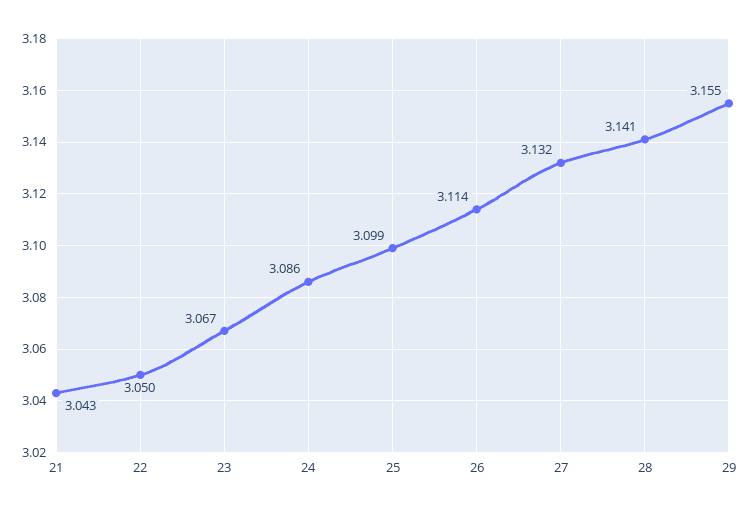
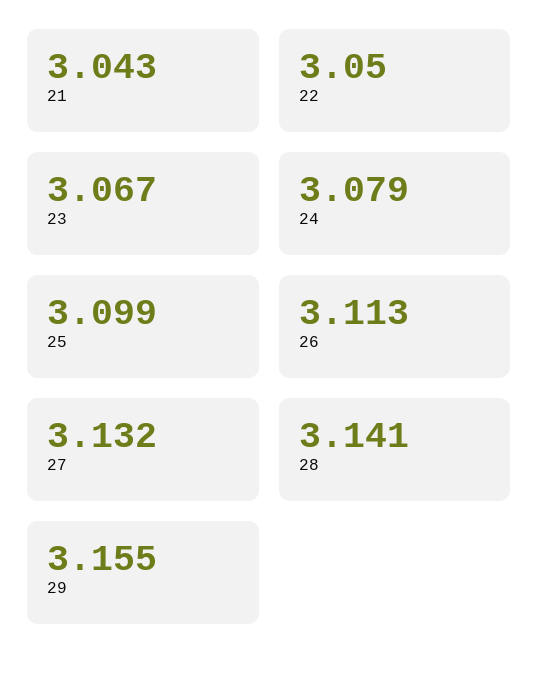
24: 3.086 -> 3.079
26: 3.114 -> 3.113

